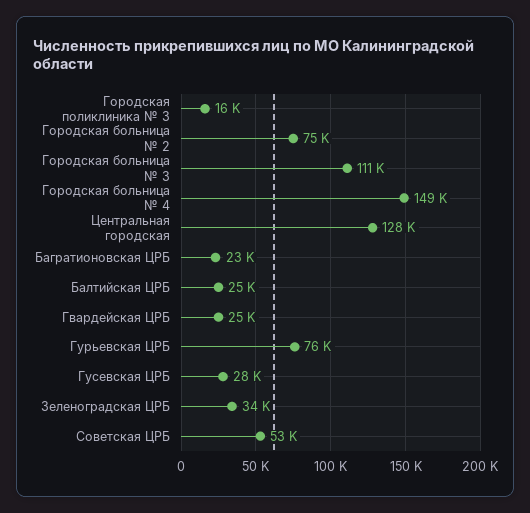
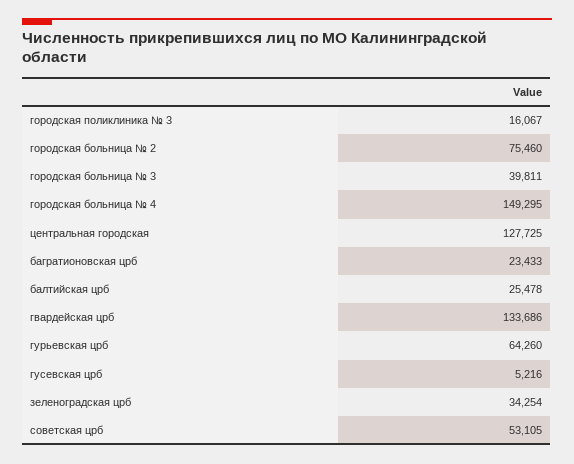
Городская больница № 3: 111000 -> 39811
Гвардейская ЦРБ: 25000 -> 133686
Гурьевская ЦРБ: 76000 -> 64260
Гусевская ЦРБ: 28000 -> 5216

